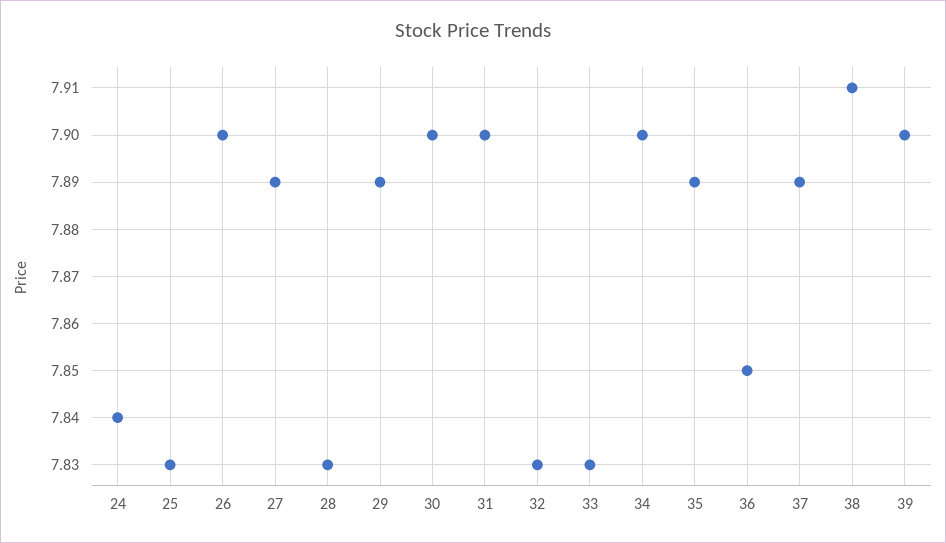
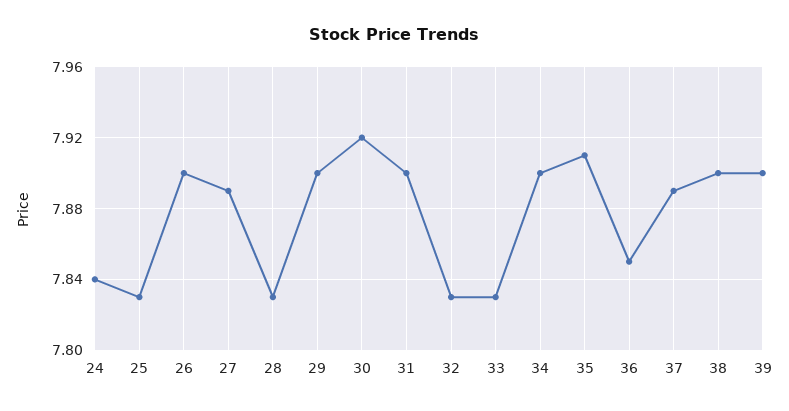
29: 7.89 -> 7.9
30: 7.9 -> 7.92
35: 7.89 -> 7.91
38: 7.91 -> 7.9

